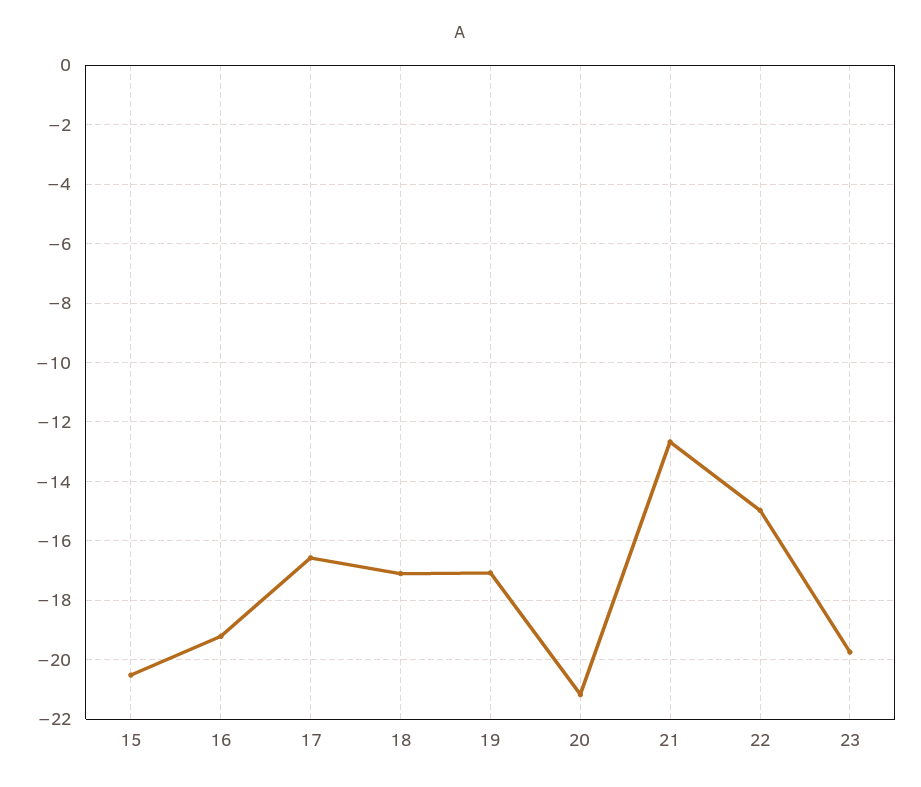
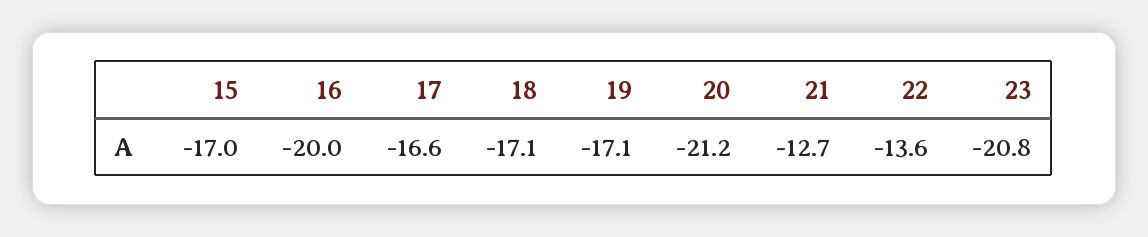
15: -20.5 -> -17
16: -19.25 -> -20
22: -15 -> -13.6
23: -19.75 -> -20.8

